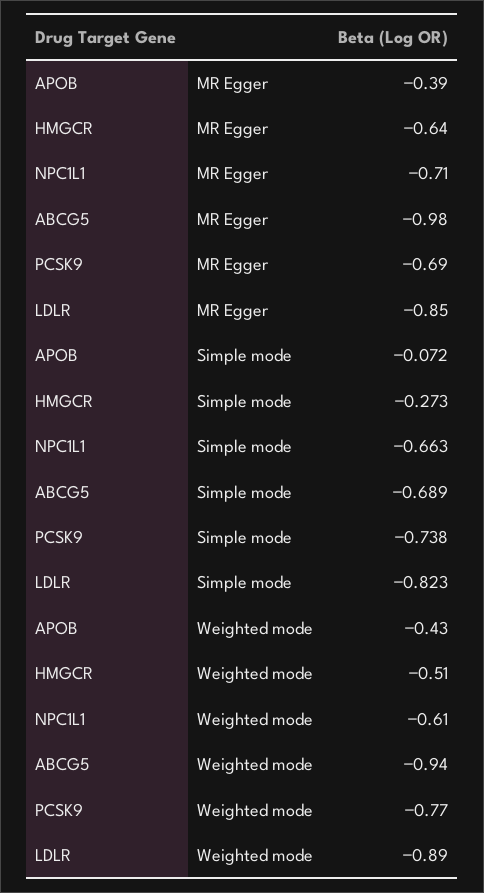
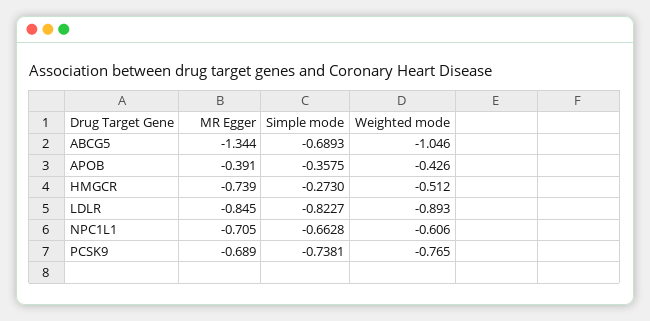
HMGCR, MR Egger: -0.64 -> -0.739
ABCG5, MR Egger: -0.98 -> -1.344
APOB, Simple mode: -0.072 -> -0.3575
ABCG5, Weighted mode: -0.94 -> -1.046

